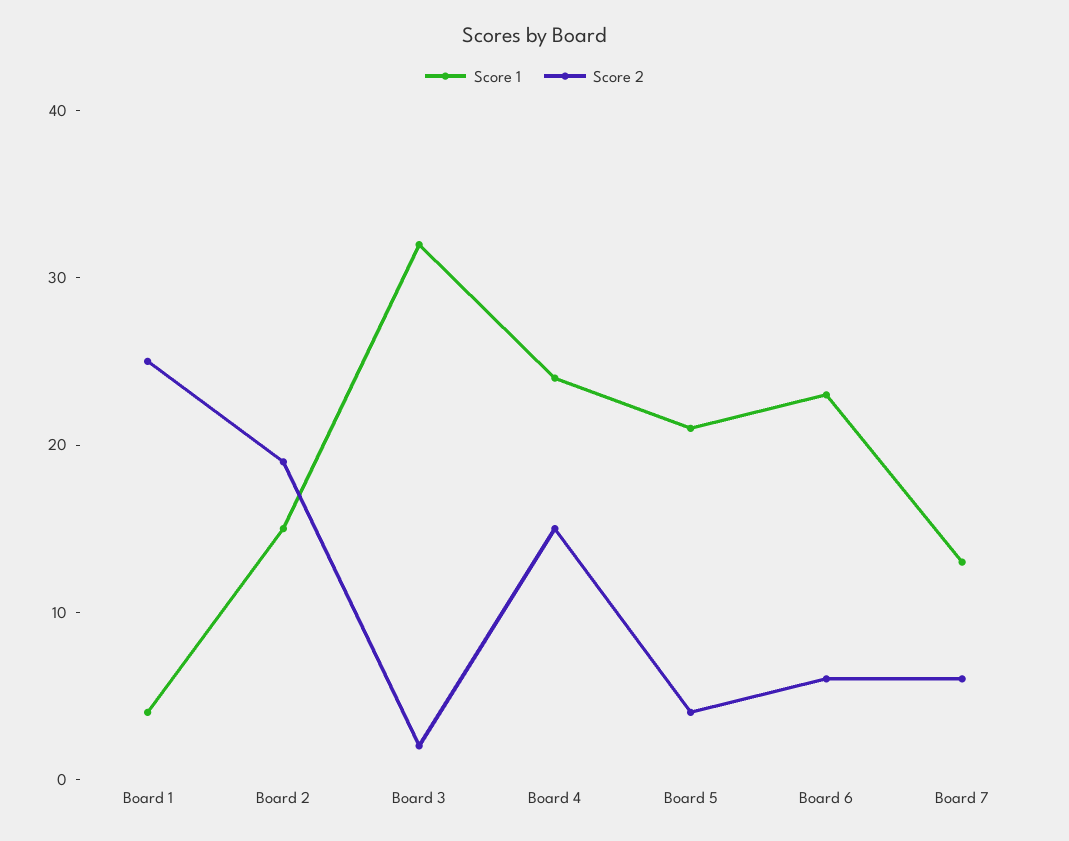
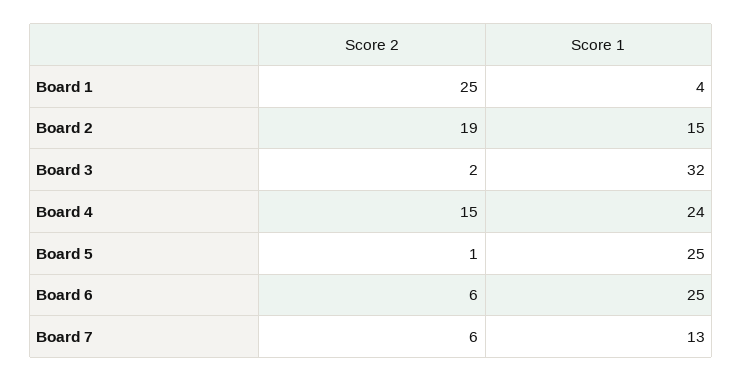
Score 1, Board 5: 21 -> 25
Score 2, Board 5: 4 -> 1
Score 1, Board 6: 23 -> 25

